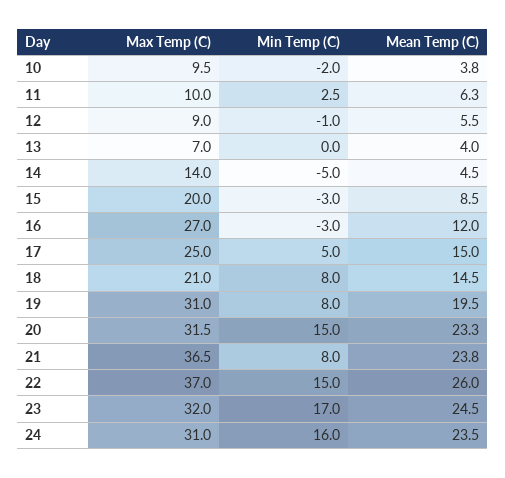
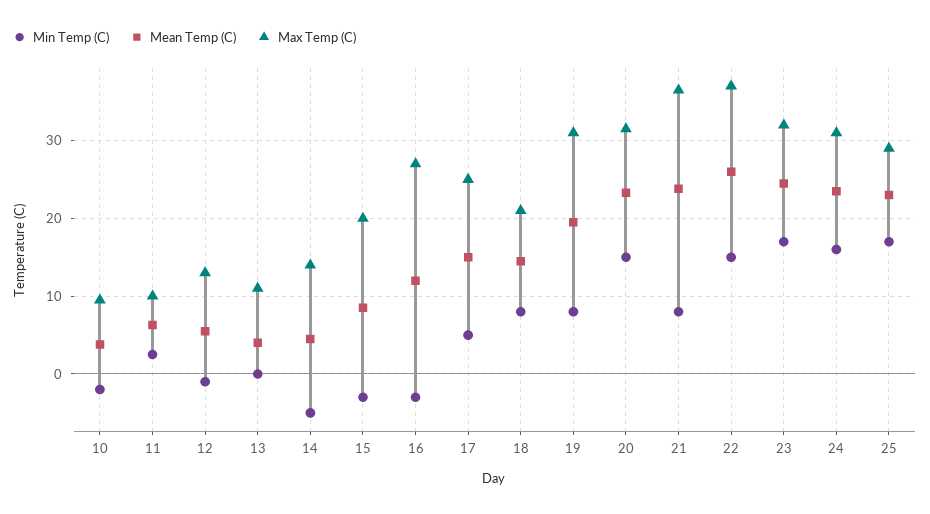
Max Temp (C), 12: 9 -> 13
Max Temp (C), 13: 7 -> 11
Min Temp (C), 25: none -> 17
Mean Temp (C), 25: none -> 23
Max Temp (C), 25: none -> 29

